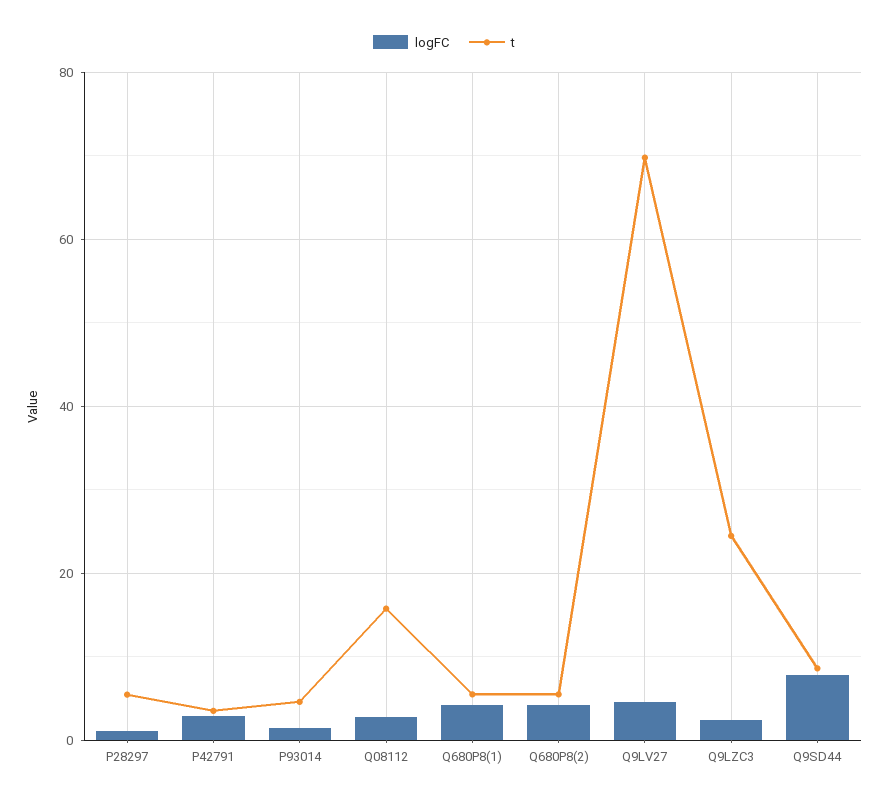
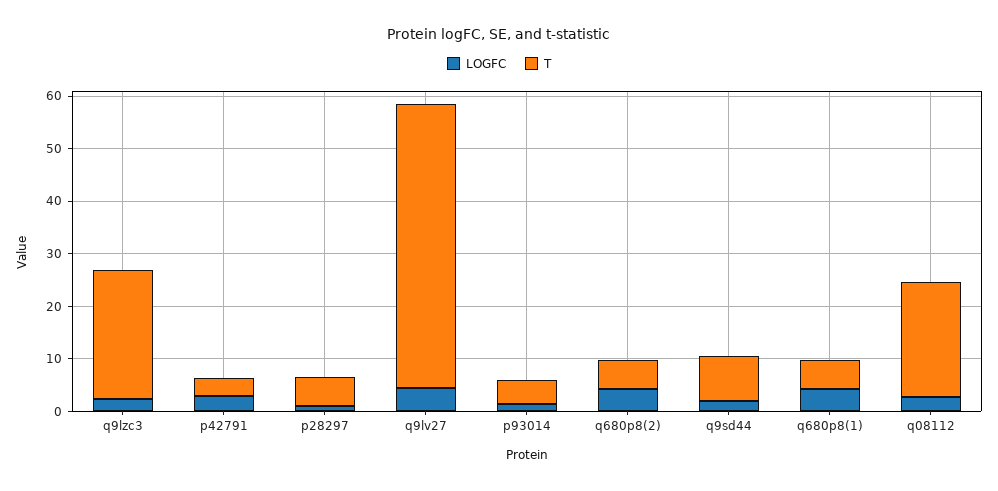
t, Q08112: 16 -> 22
t, Q9LV27: 70 -> 54
logFC, Q9SD44: 8 -> 2

